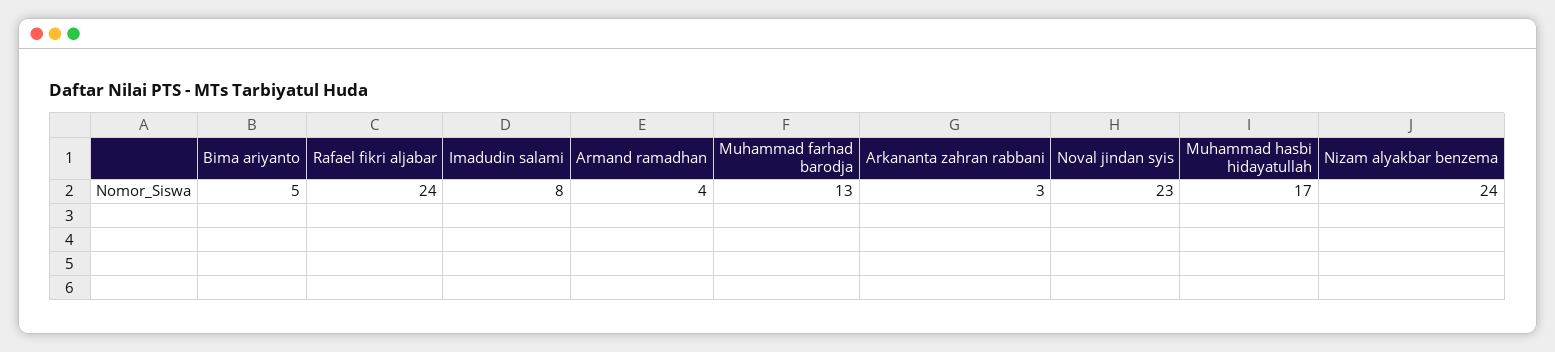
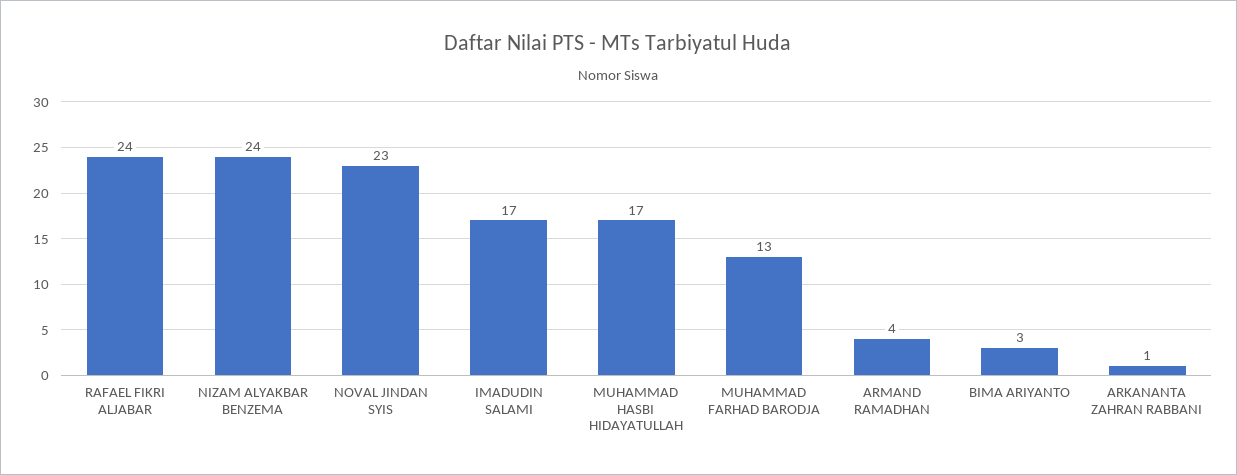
Bima ariyanto: 5 -> 3
Imadudin salami: 8 -> 17
Arkananta zahran rabbani: 3 -> 1

